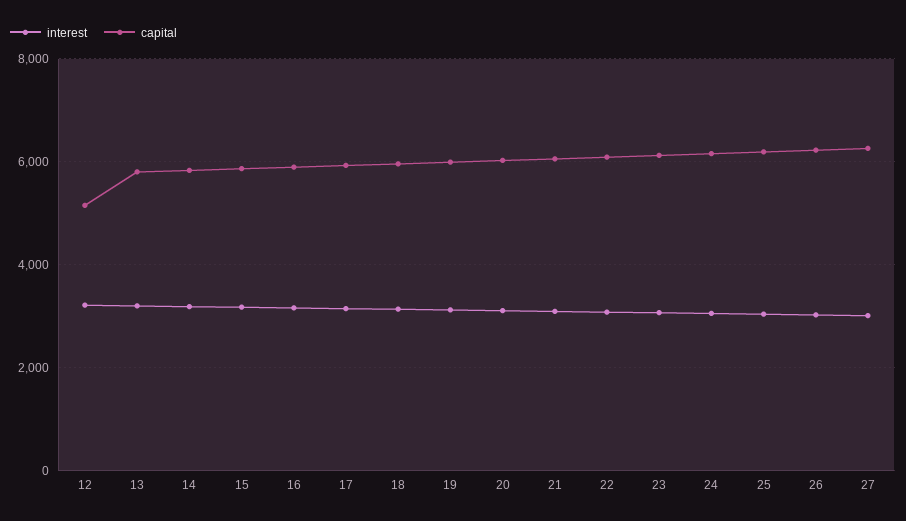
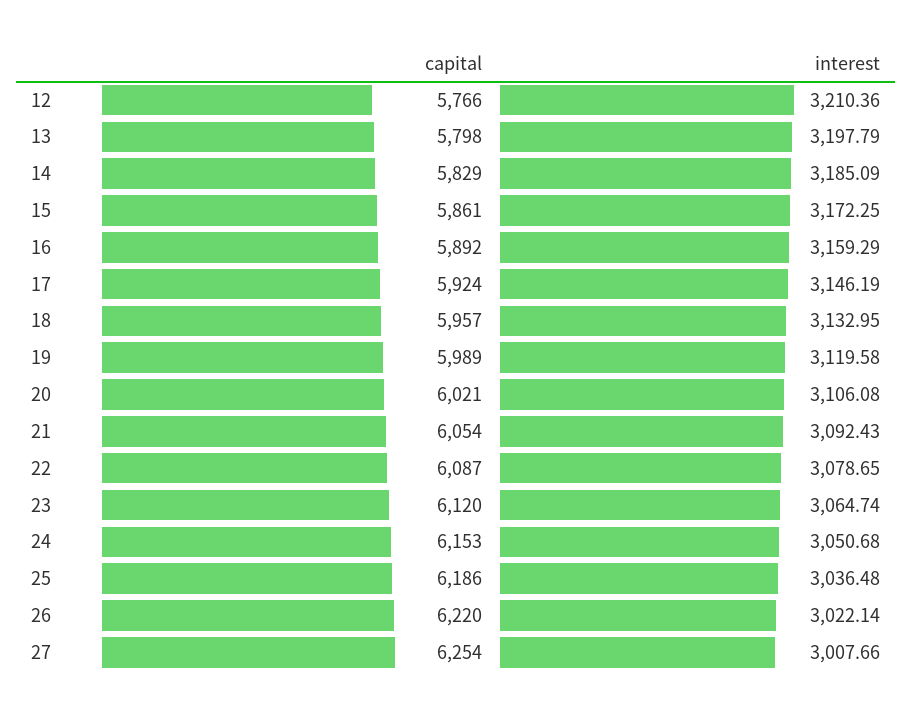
capital, 12: 5200 -> 5766

